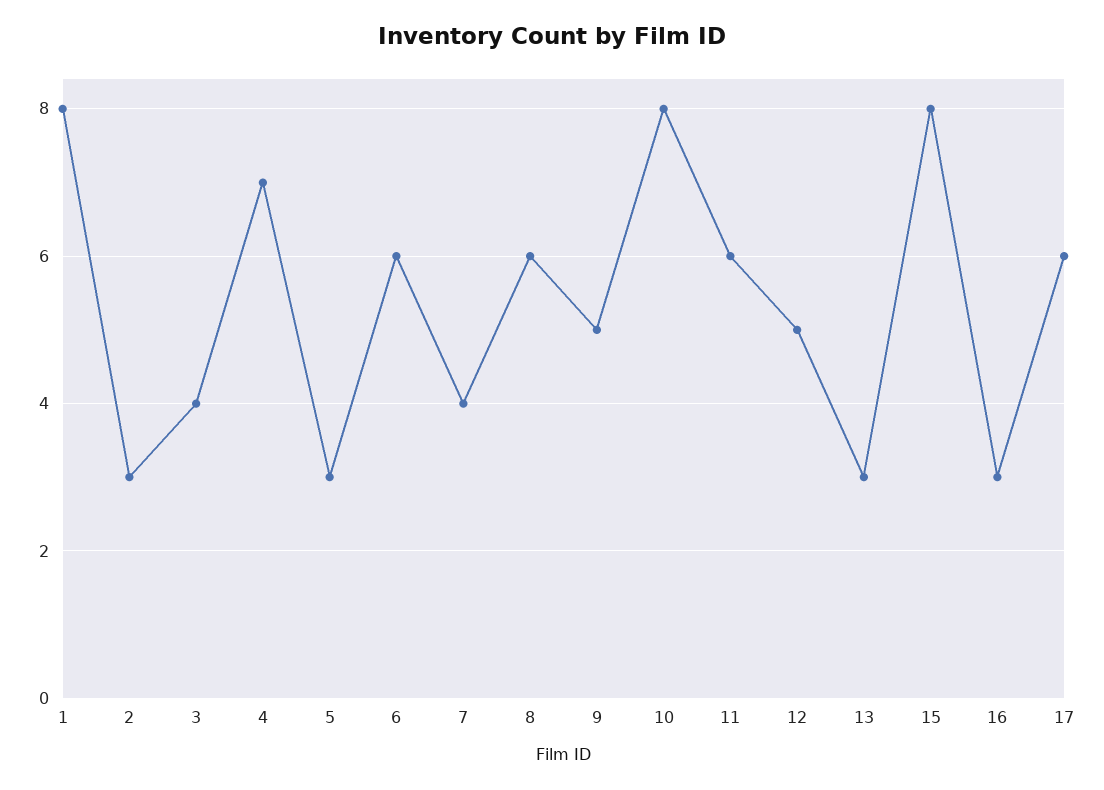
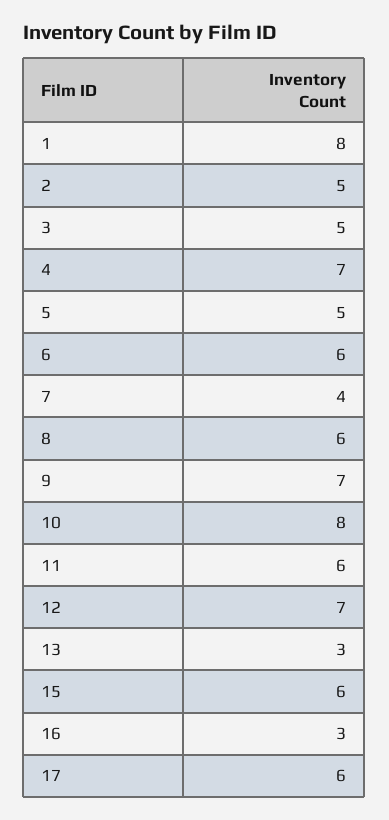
2: 3 -> 5
3: 4 -> 5
5: 3 -> 5
9: 5 -> 7
12: 5 -> 7
15: 8 -> 6

